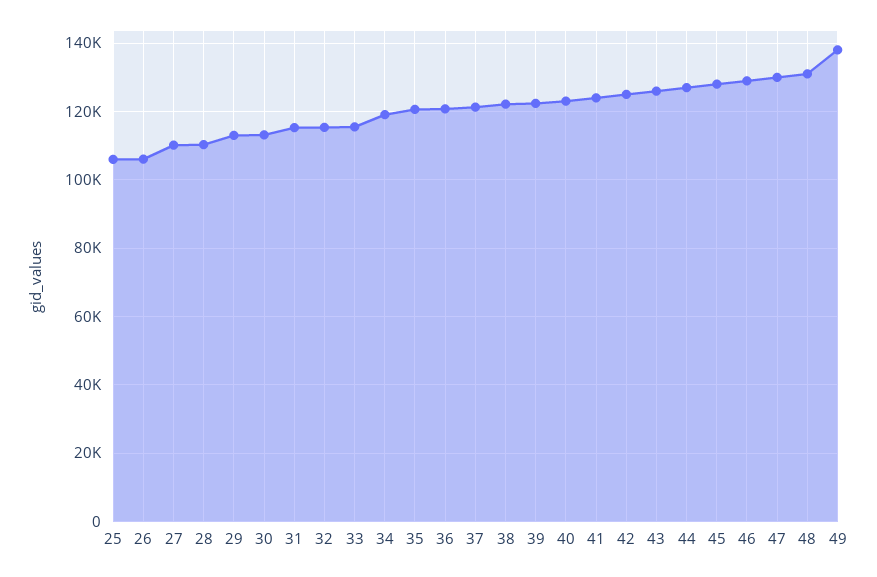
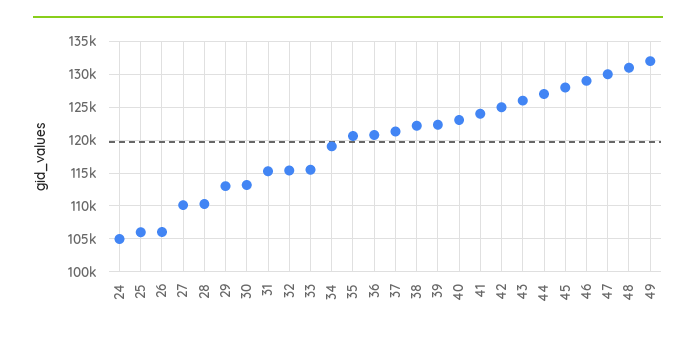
49: 138000 -> 132000
24: none -> 105000

